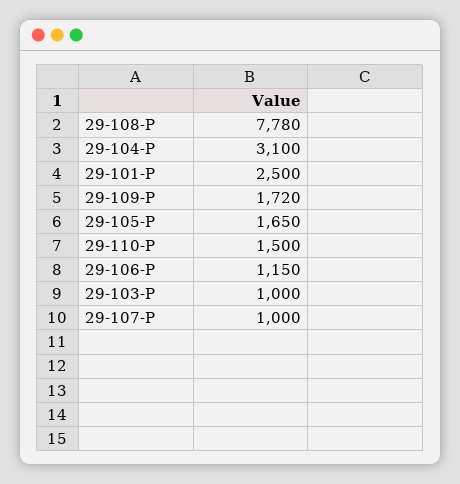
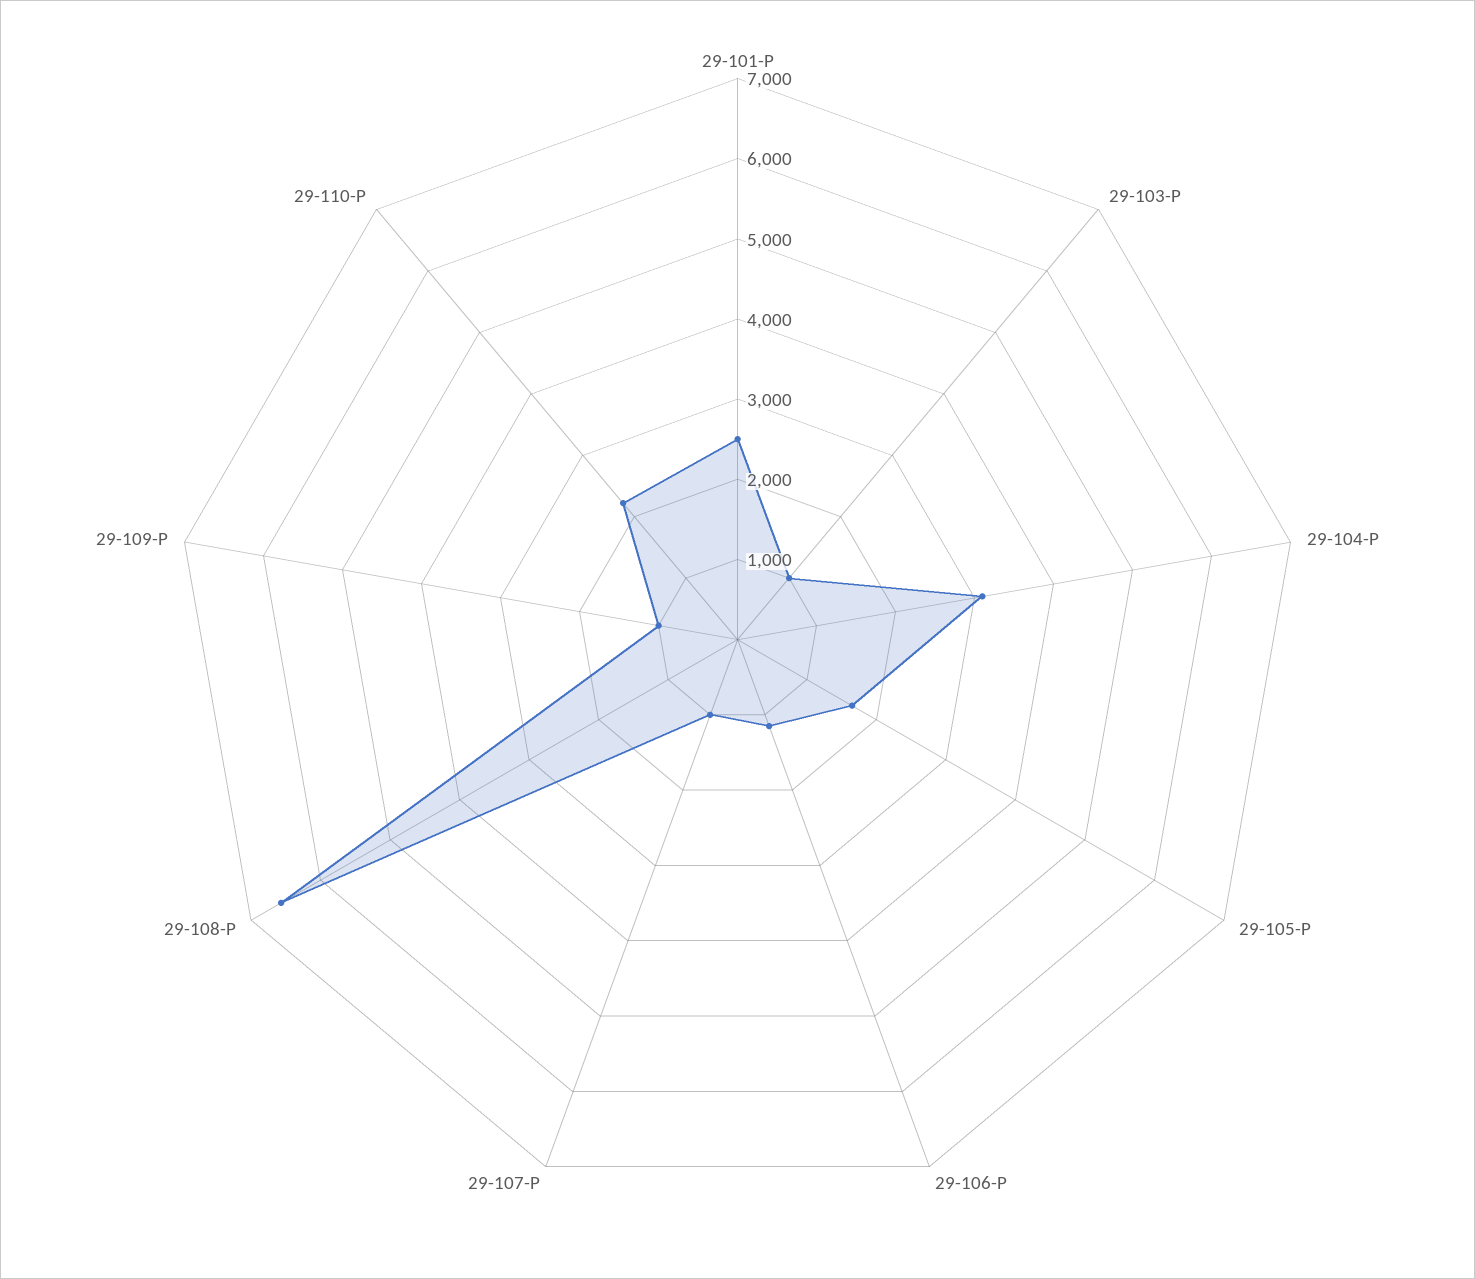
29-108-P: 7780 -> 6600
29-109-P: 1720 -> 1000
29-110-P: 1500 -> 2200

